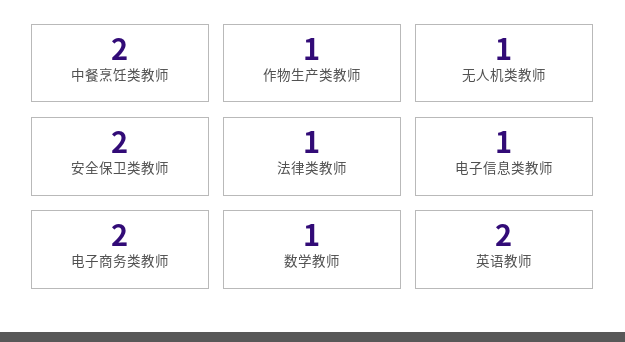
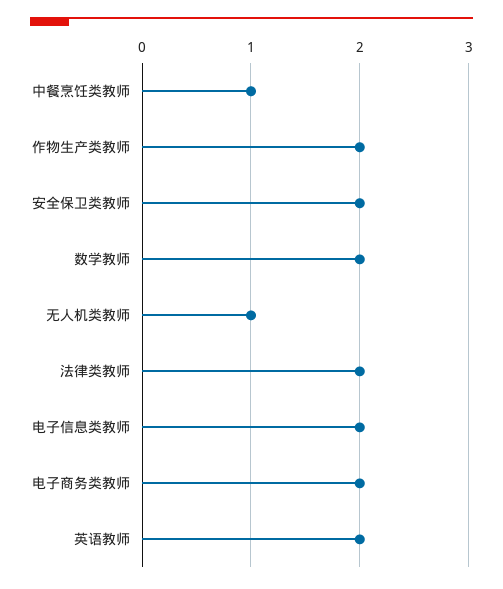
中餐烹饪类教师: 2 -> 1
作物生产类教师: 1 -> 2
法律类教师: 1 -> 2
电子信息类教师: 1 -> 2
数学教师: 1 -> 2

